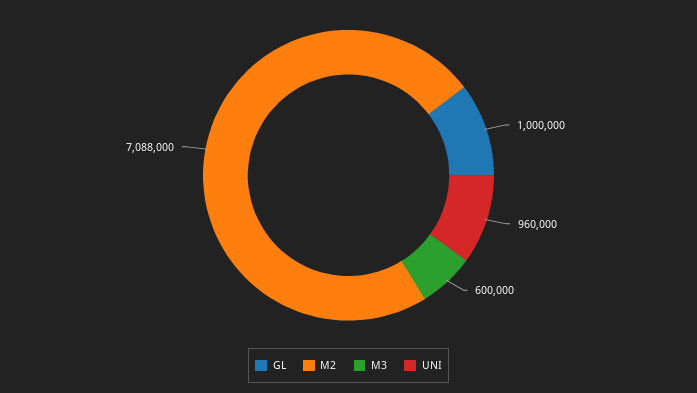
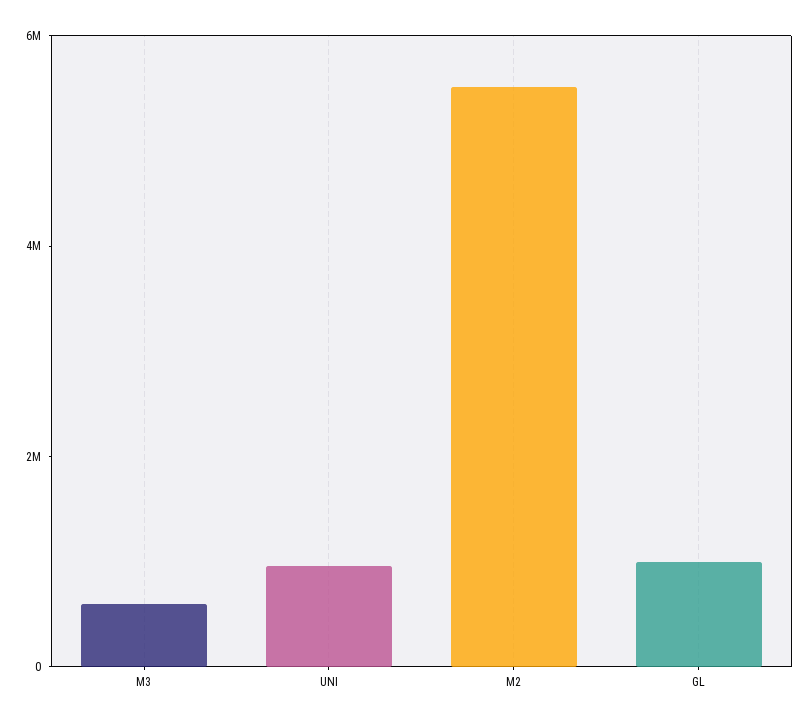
M2: 7088000 -> 5500000

